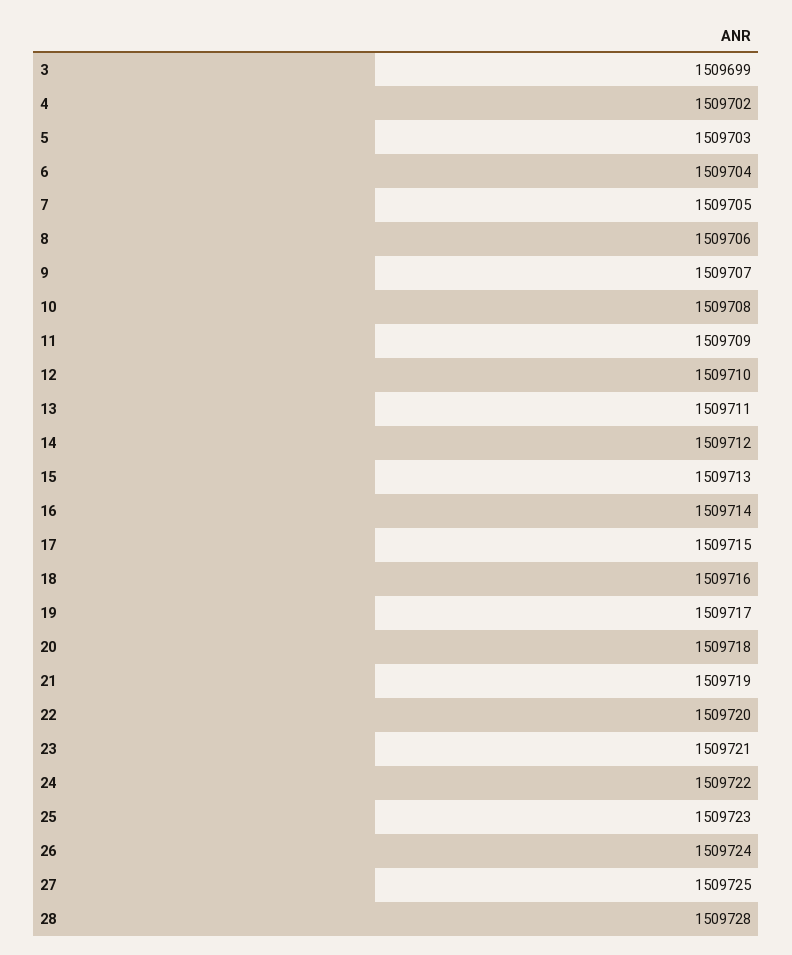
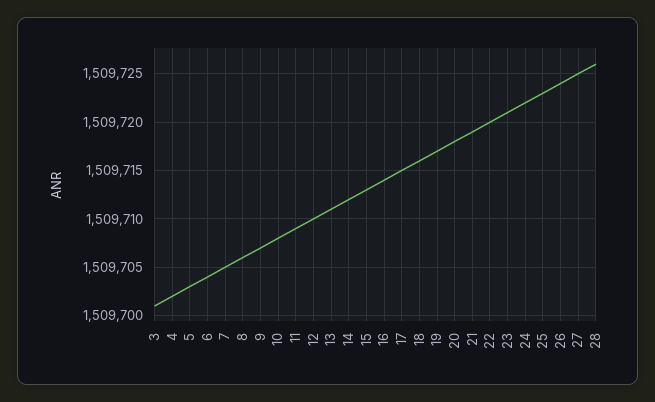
3: 1509699 -> 1509701
28: 1509728 -> 1509726

